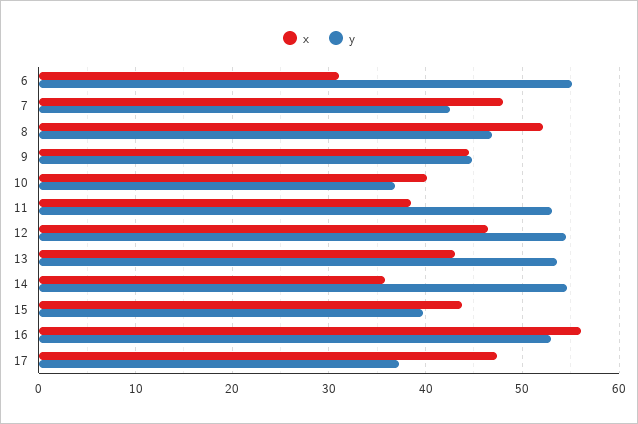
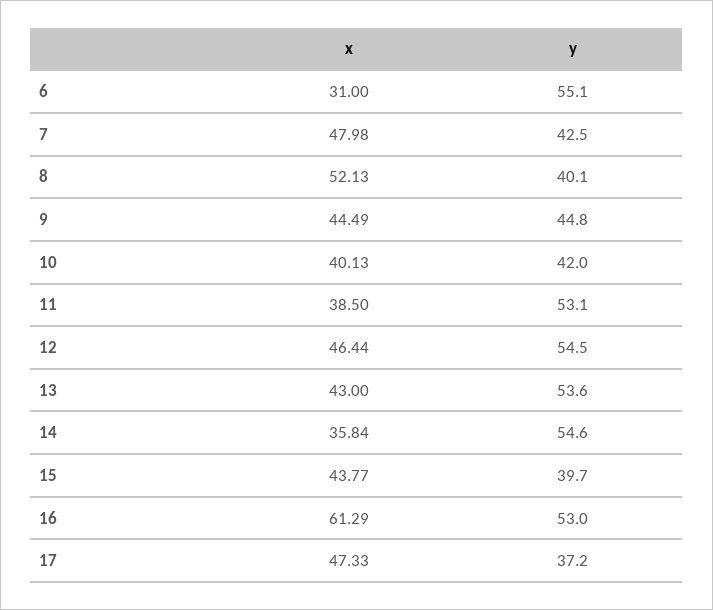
y, 8: 47 -> 40.1
y, 10: 37 -> 42
x, 16: 56 -> 61.29

